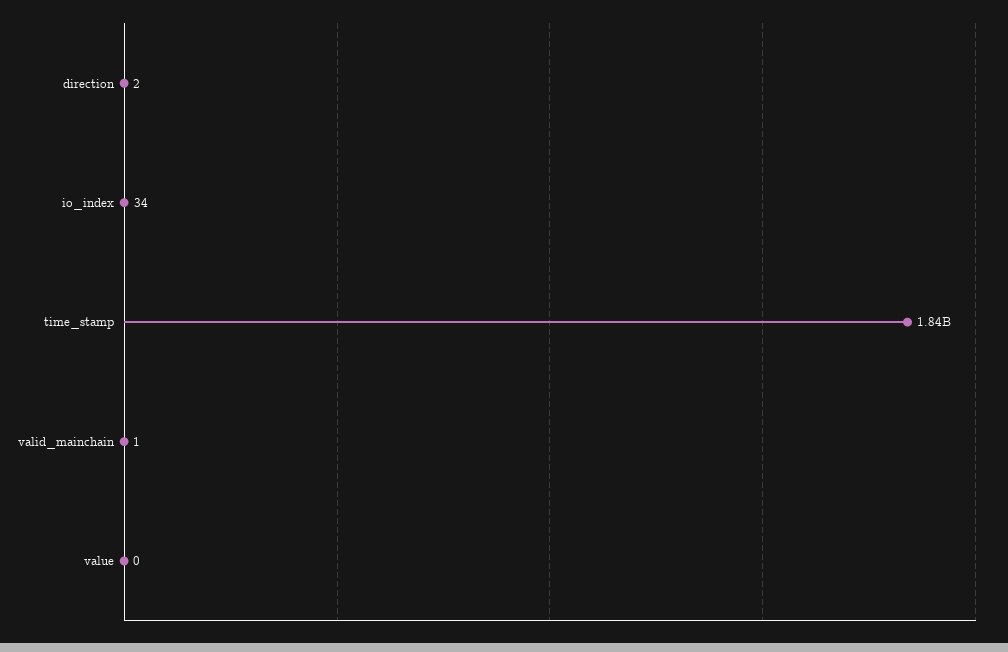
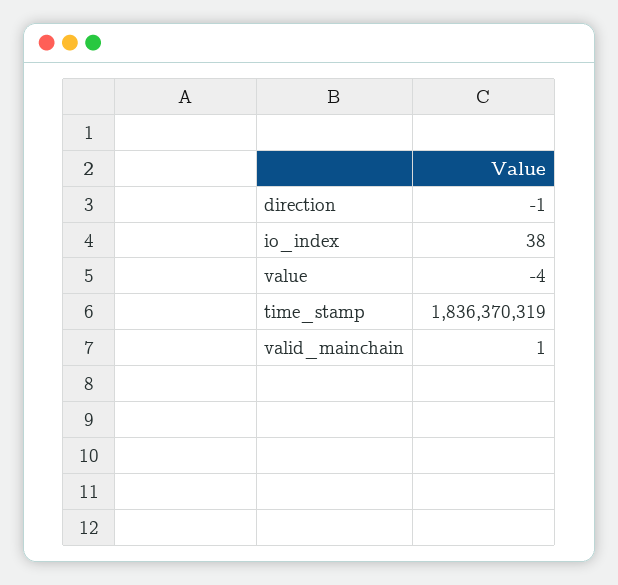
direction: 2 -> -1
io_index: 34 -> 38
value: 0 -> -4

